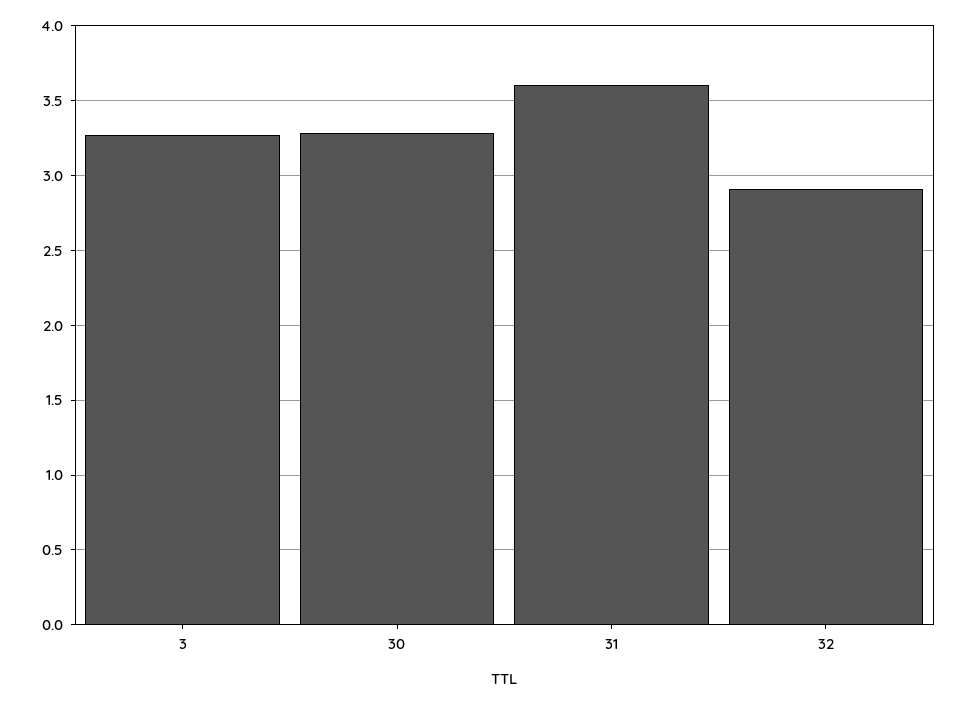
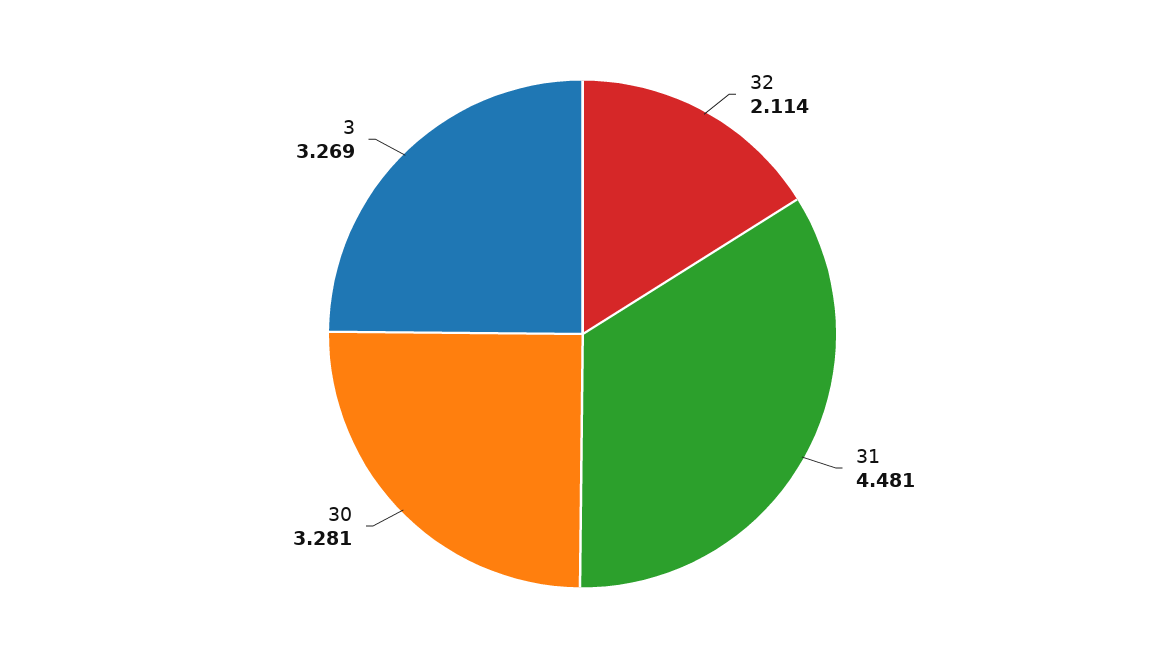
31: 3.6 -> 4.481
32: 2.9 -> 2.114

